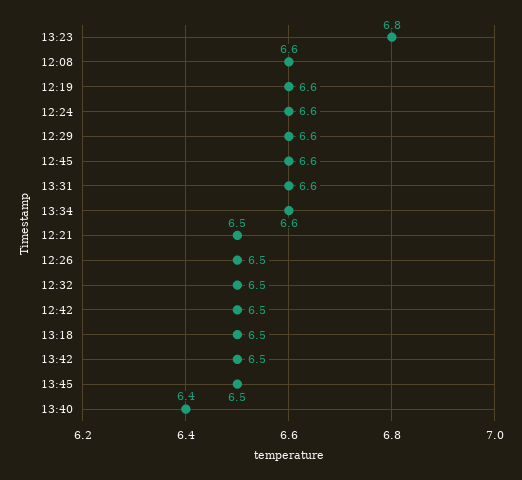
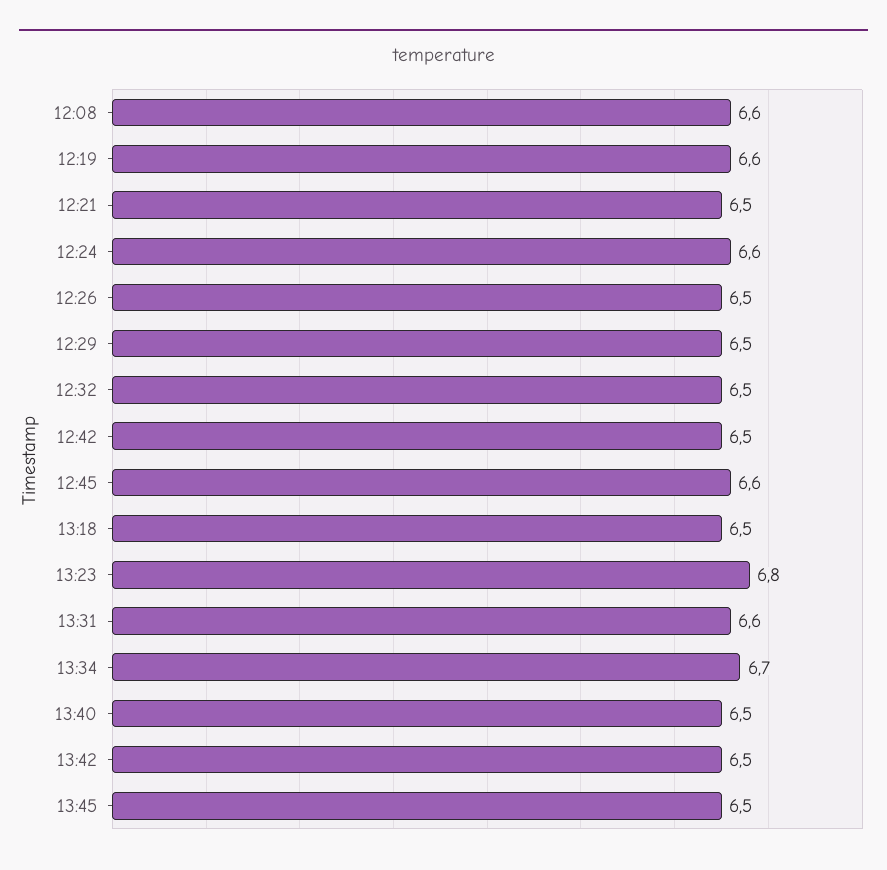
12:29: 6.6 -> 6.5
13:34: 6.6 -> 6.7
13:40: 6.4 -> 6.5

